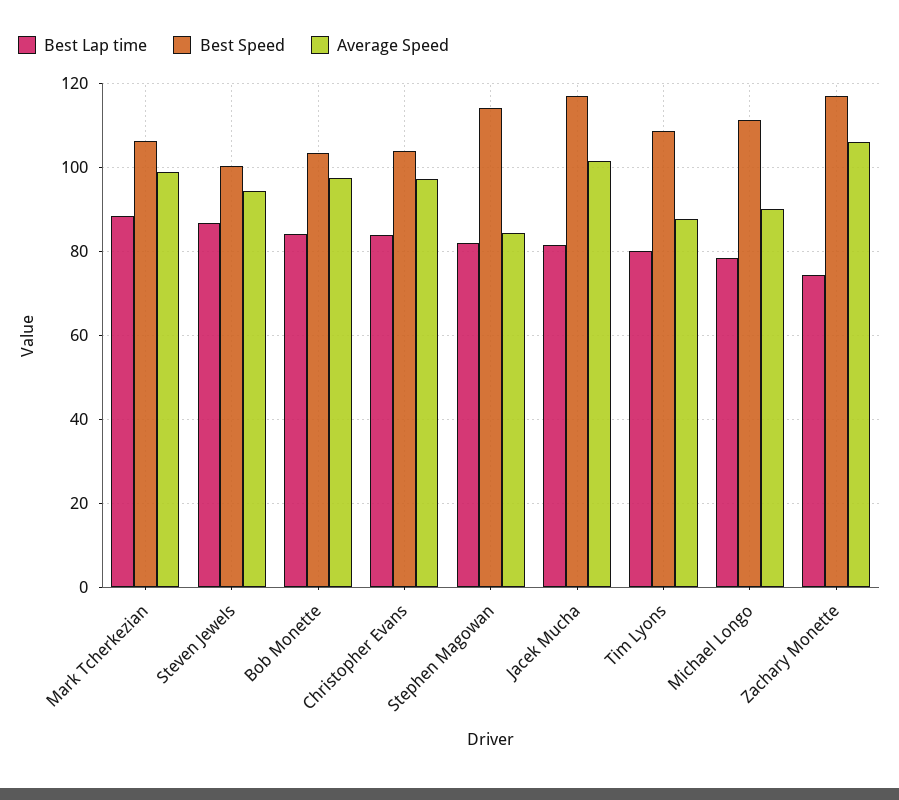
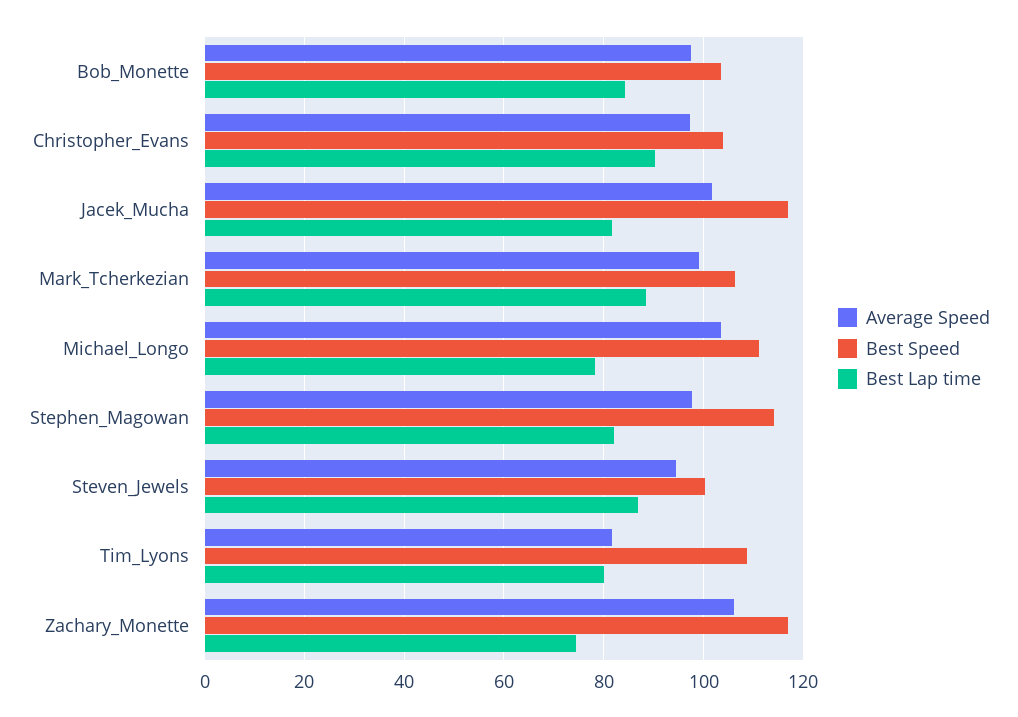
Best Lap time, Christopher Evans: 84 -> 90
Average Speed, Stephen Magowan: 84 -> 98
Average Speed, Tim Lyons: 88 -> 82
Average Speed, Michael Longo: 90 -> 104

